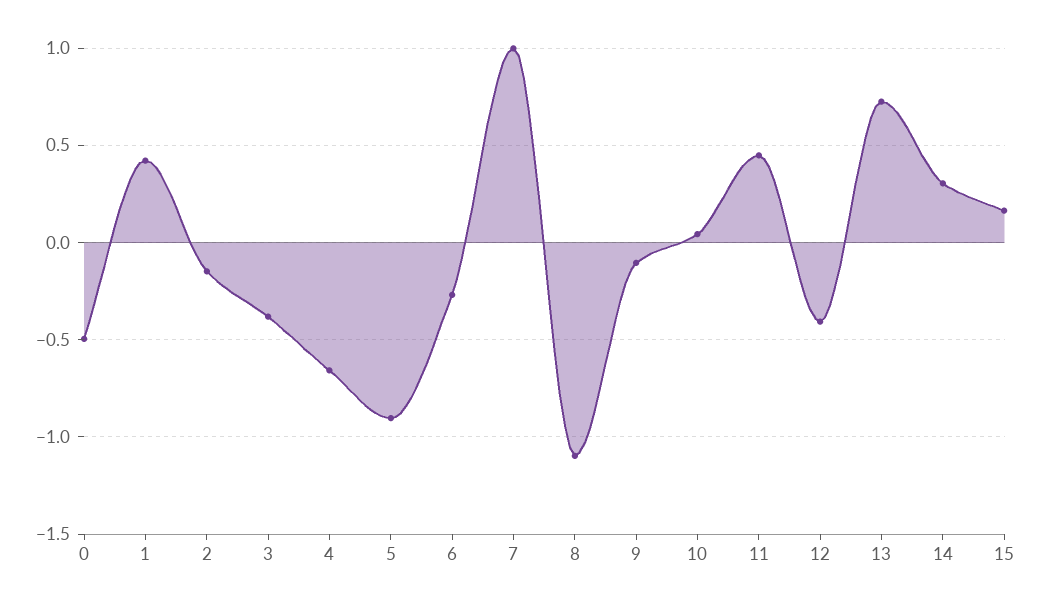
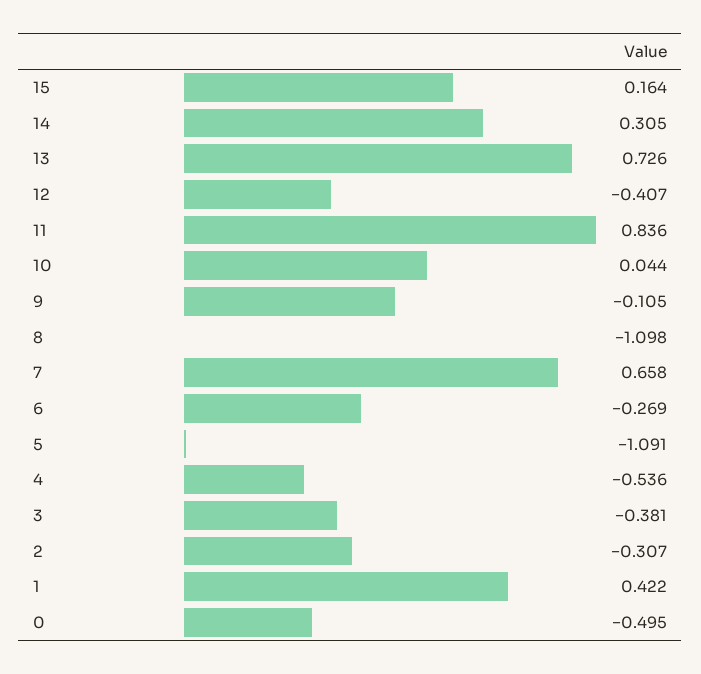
2: -0.15 -> -0.307
4: -0.65 -> -0.536
5: -0.9 -> -1.091
7: 1 -> 0.658
11: 0.45 -> 0.836

